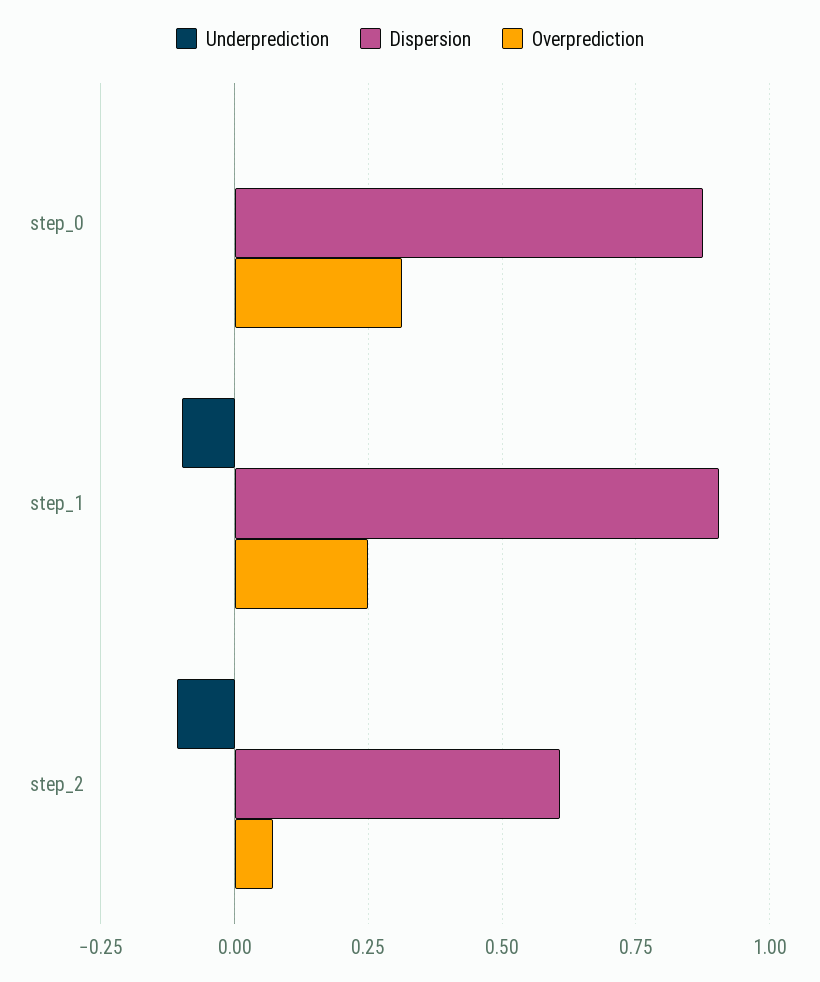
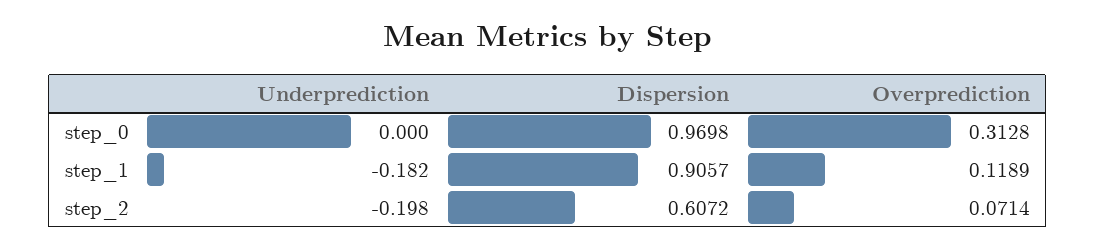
Dispersion, step_0: 0.875 -> 0.9698
Underprediction, step_1: -0.1 -> -0.182
Overprediction, step_1: 0.25 -> 0.1189
Underprediction, step_2: -0.1 -> -0.198

